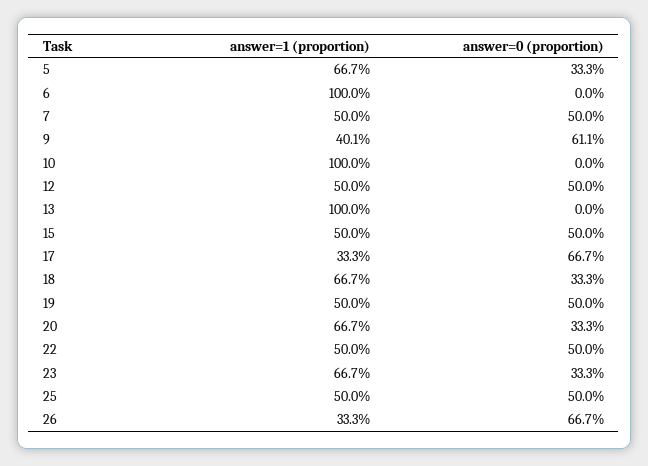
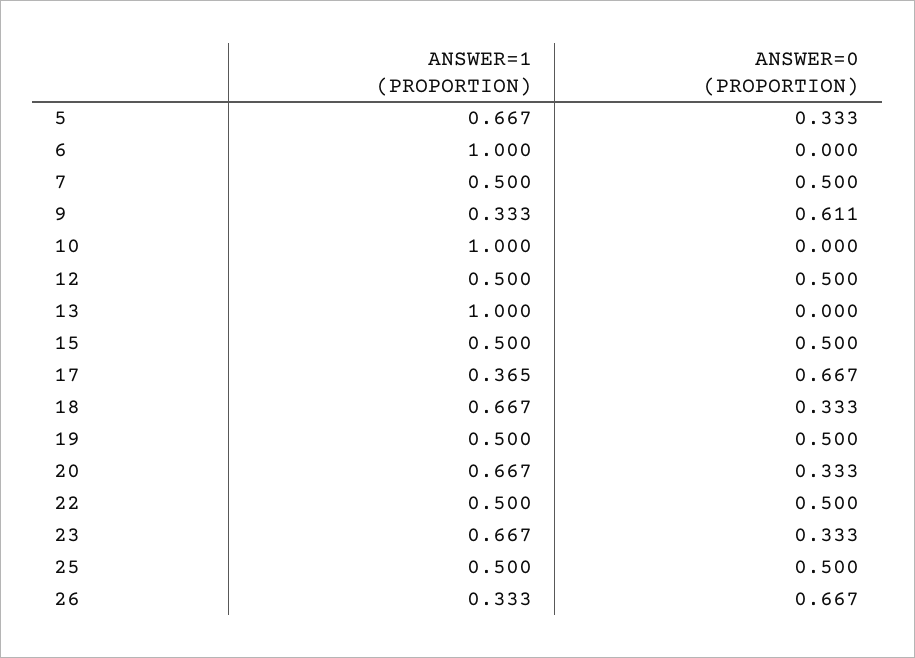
answer=1 (proportion), 9: 0.401 -> 0.333
answer=1 (proportion), 17: 0.333 -> 0.365

